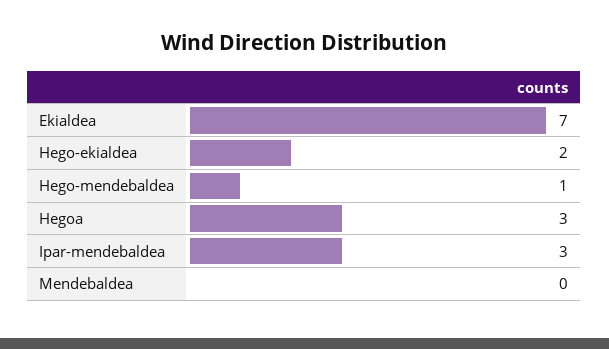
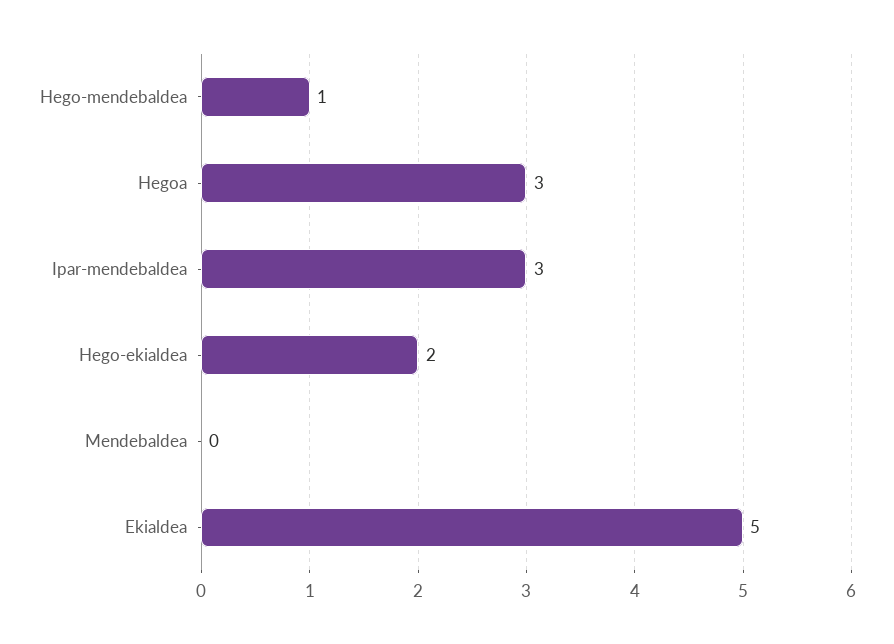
Ekialdea: 7 -> 5

